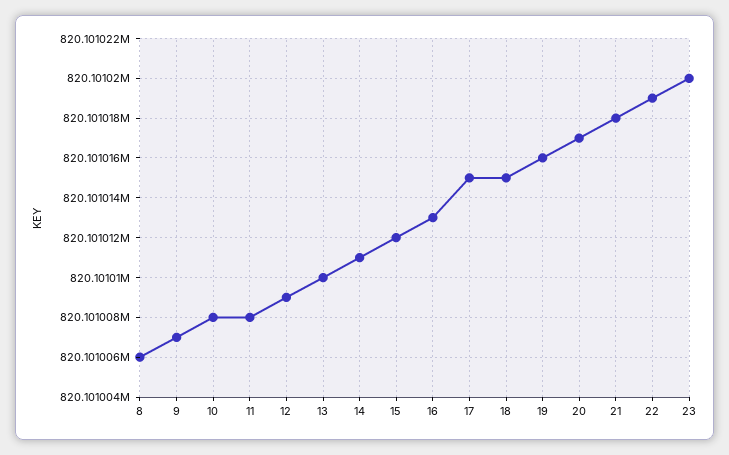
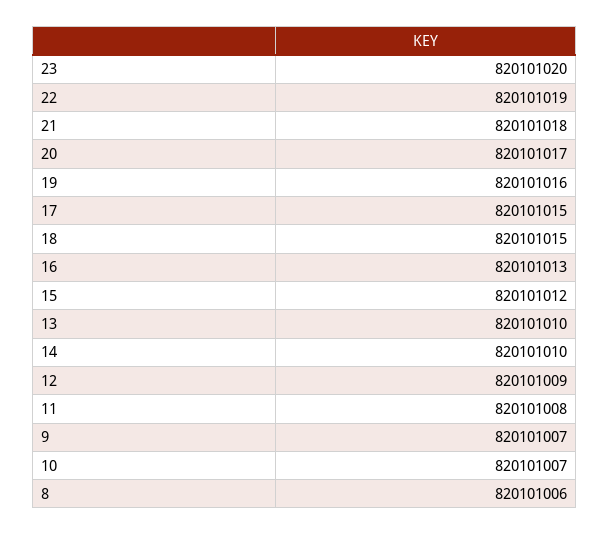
10: 820101008 -> 820101007
14: 820101011 -> 820101010

